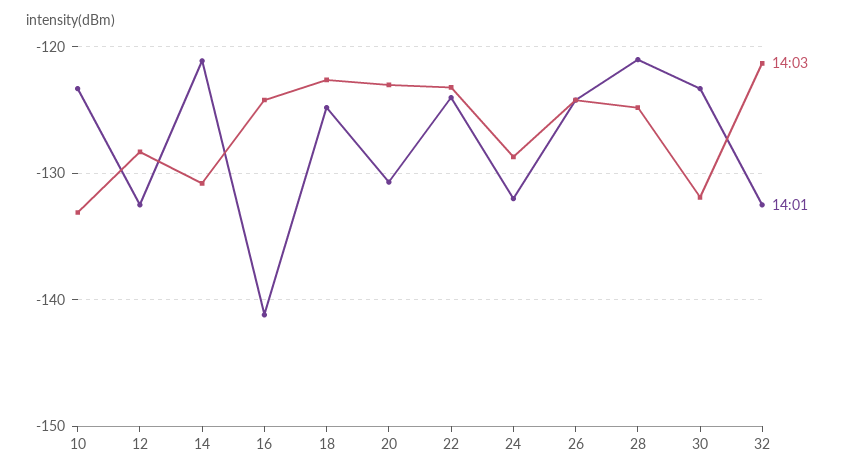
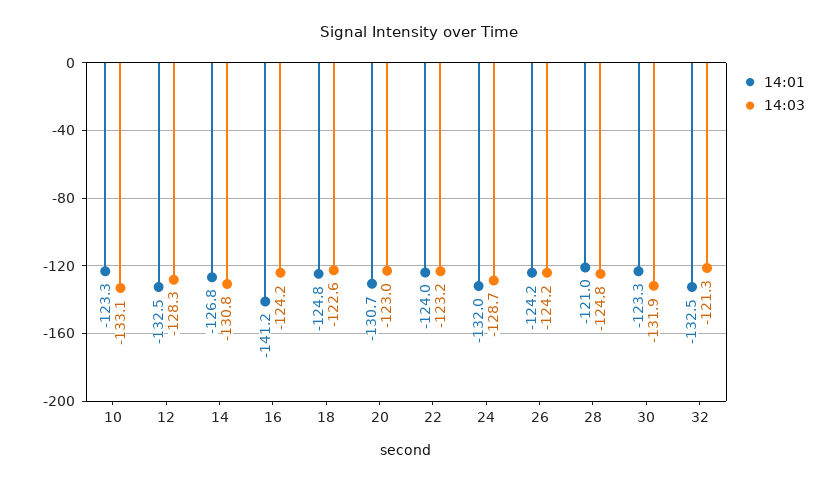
14:01, 14: -121 -> -126.8

